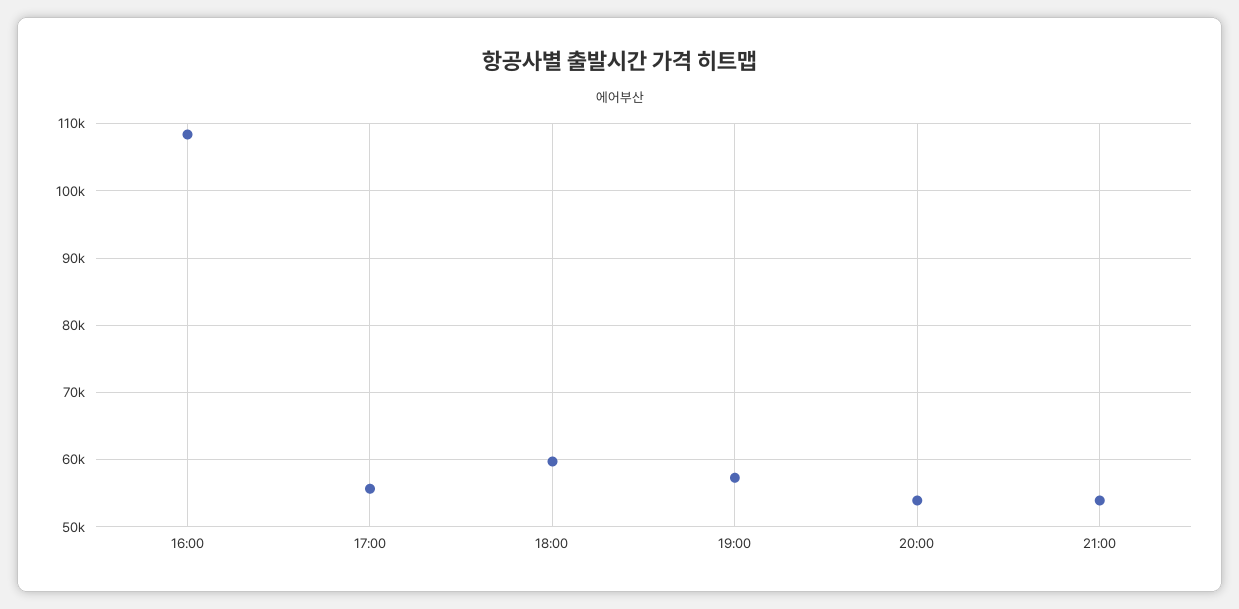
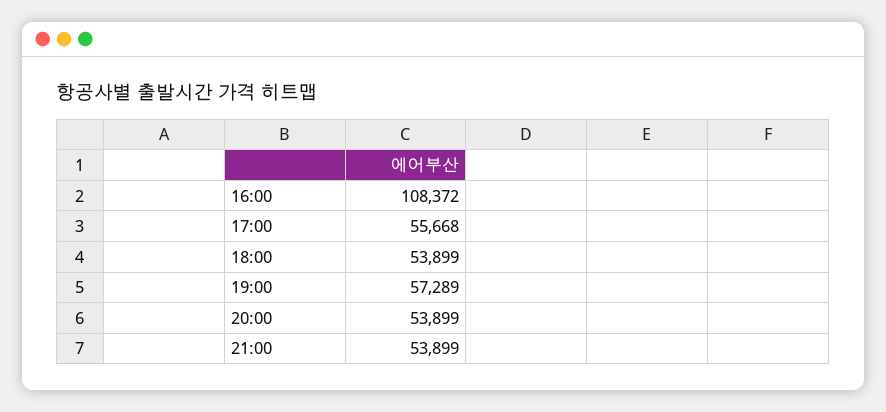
18:00: 60000 -> 53899

